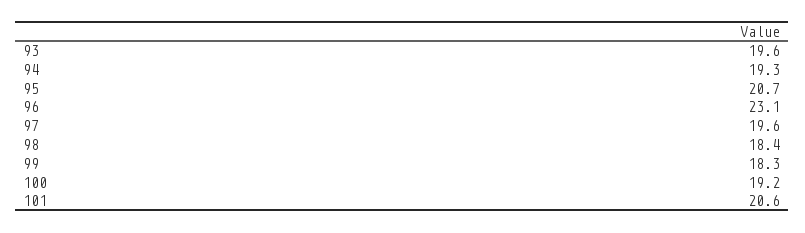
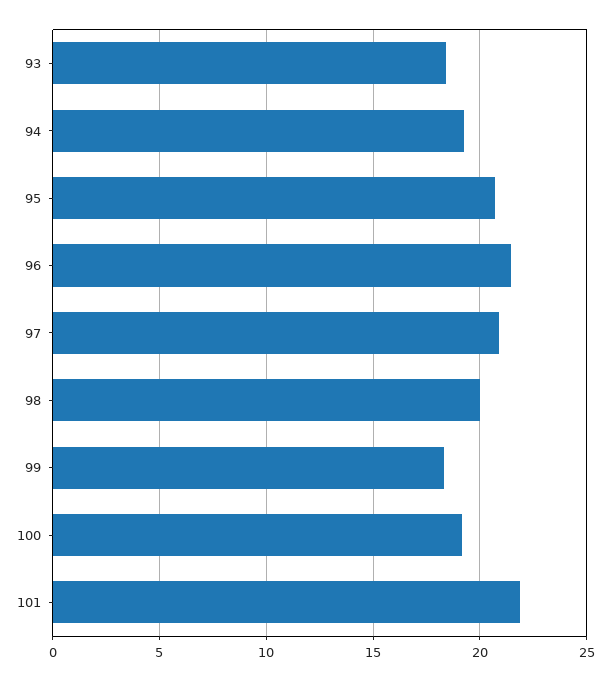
93: 19.6 -> 18.5
96: 23.1 -> 21.5
97: 19.6 -> 21
98: 18.4 -> 20
101: 20.6 -> 22

